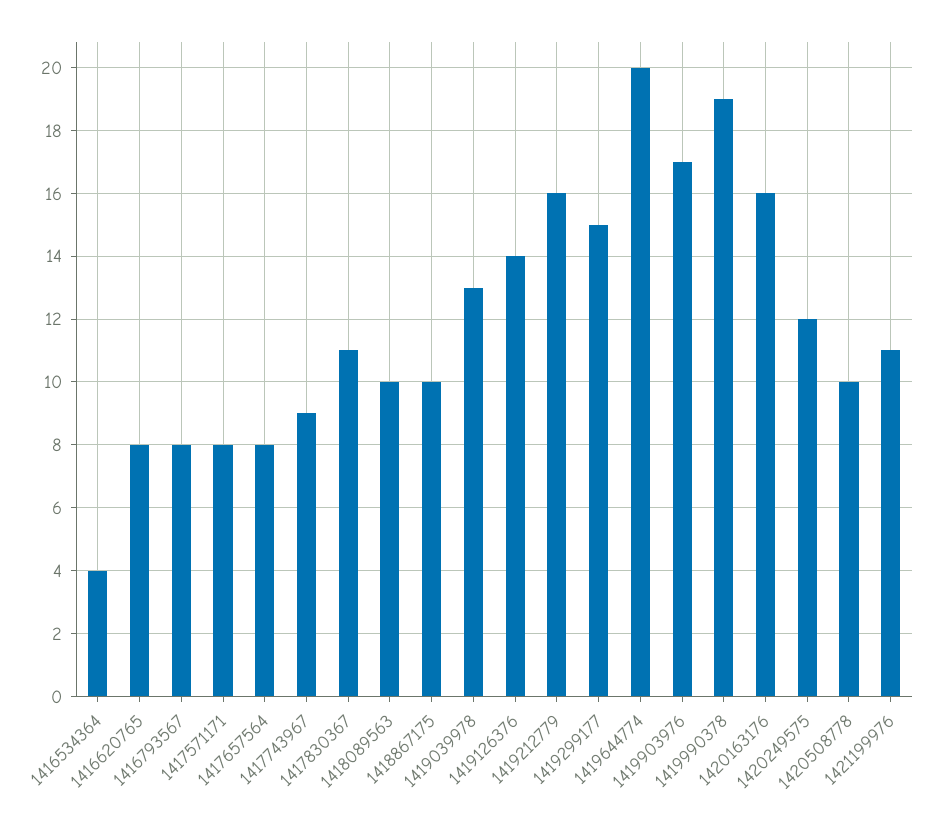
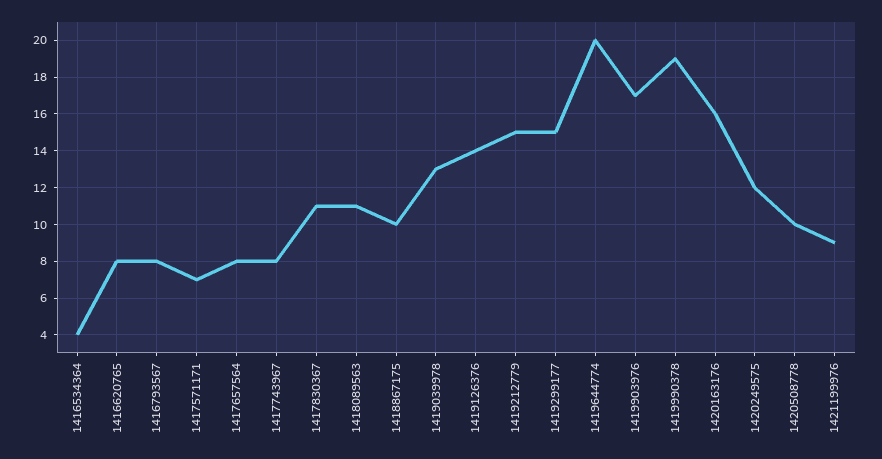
1417571171: 8 -> 7
1417743967: 9 -> 8
1418089563: 10 -> 11
1419212779: 16 -> 15
1421199976: 11 -> 9

